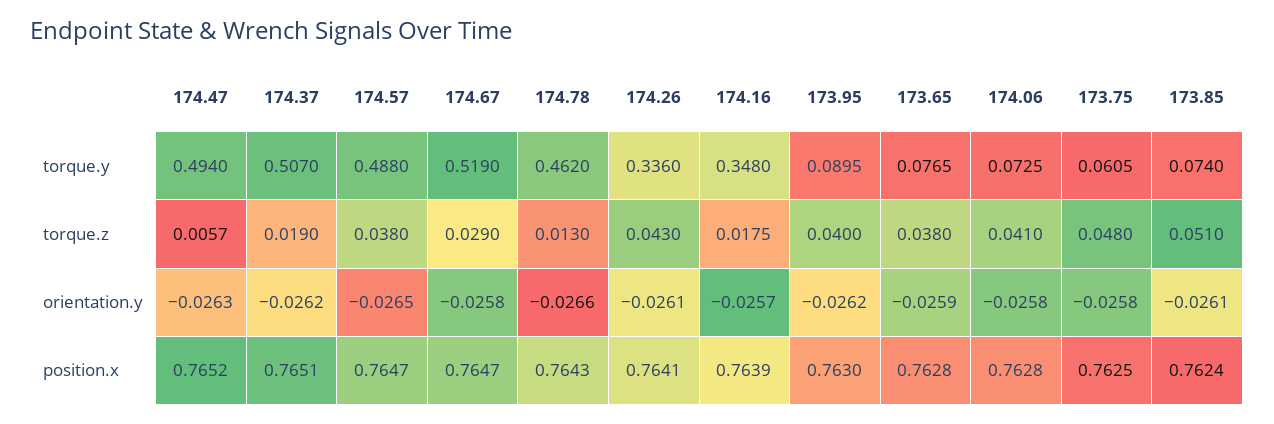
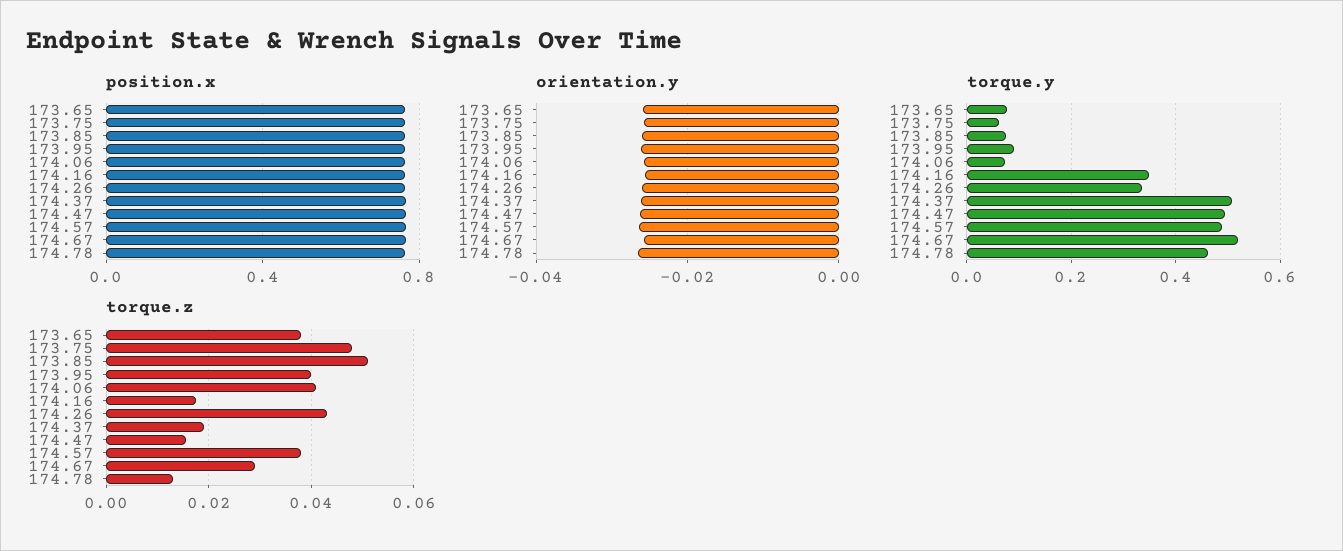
torque.z, 174.47: 0.0057 -> 0.016

